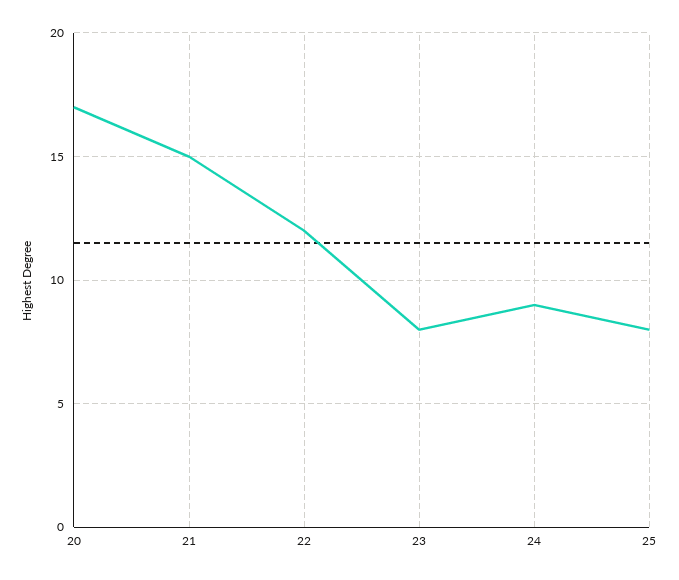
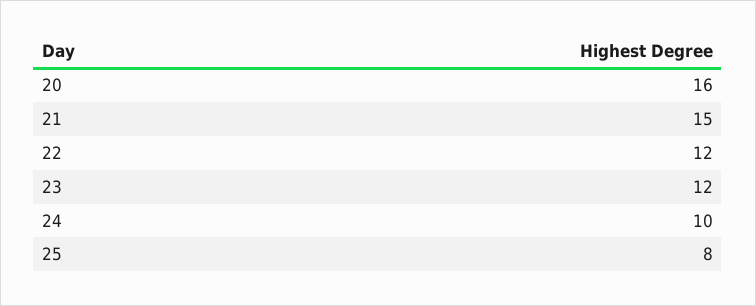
20: 17 -> 16
23: 8 -> 12
24: 9 -> 10

